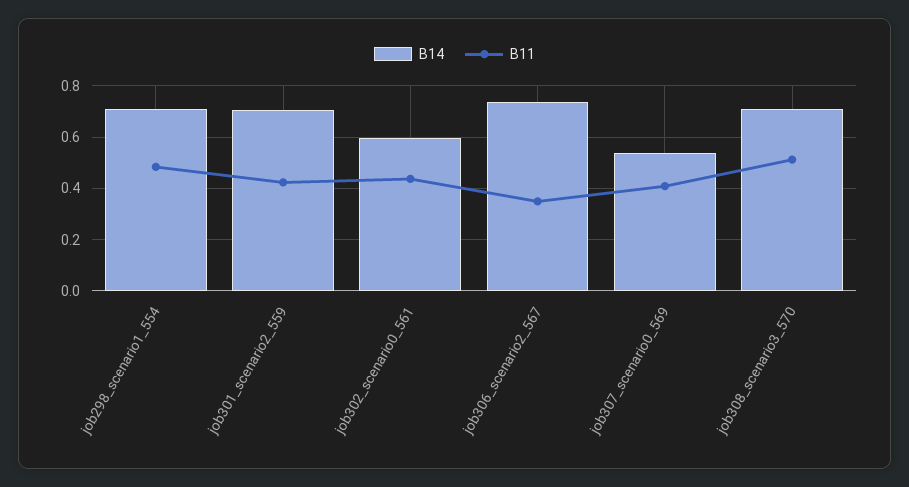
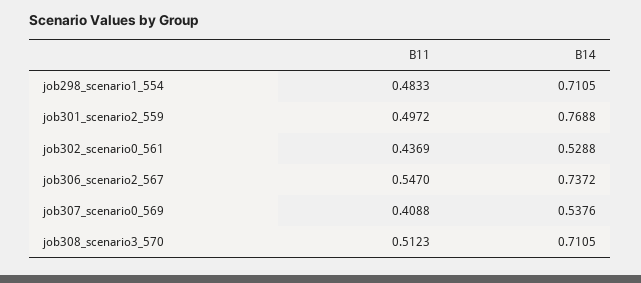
B14, job301_scenario2_559: 0.7 -> 0.7688
B11, job301_scenario2_559: 0.425 -> 0.4972
B14, job302_scenario0_561: 0.6 -> 0.5288
B11, job306_scenario2_567: 0.35 -> 0.547

